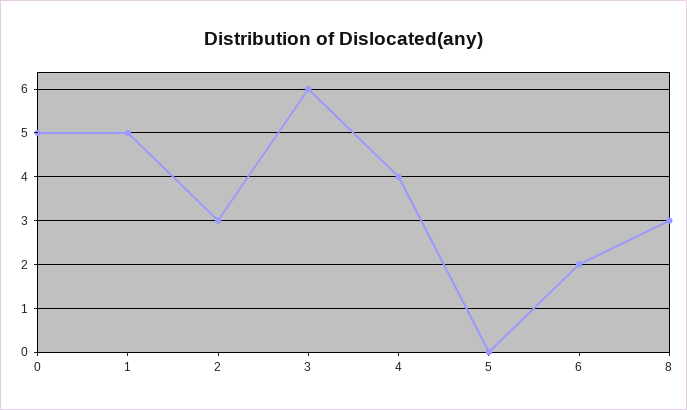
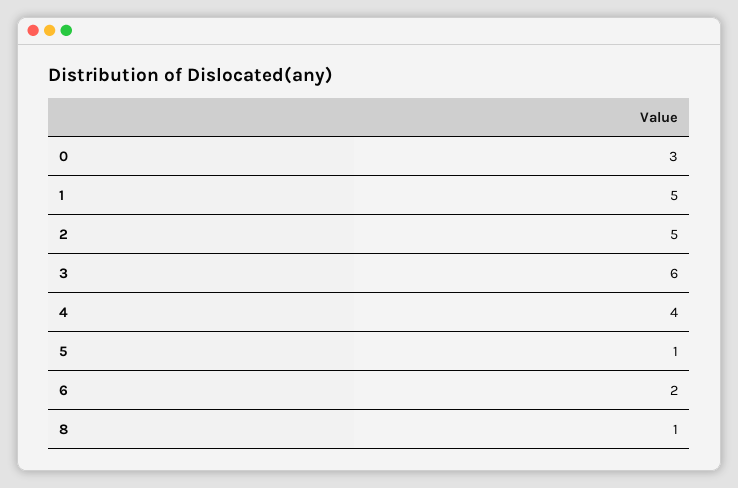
0: 5 -> 3
2: 3 -> 5
5: 0 -> 1
8: 3 -> 1

